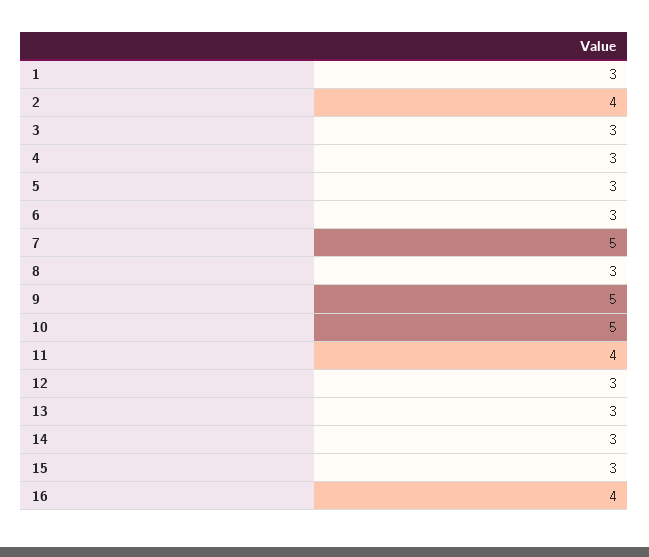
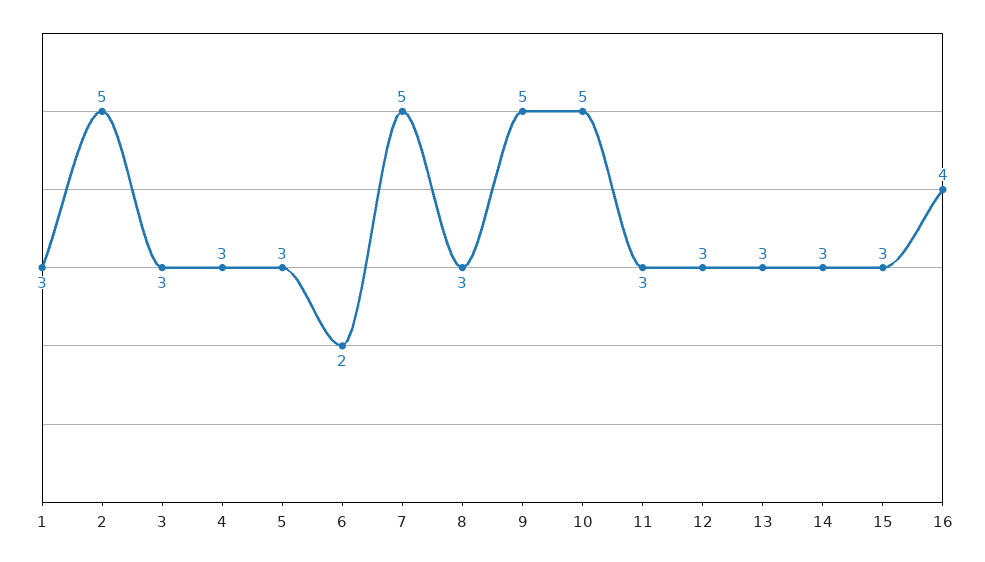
2: 4 -> 5
6: 3 -> 2
11: 4 -> 3

